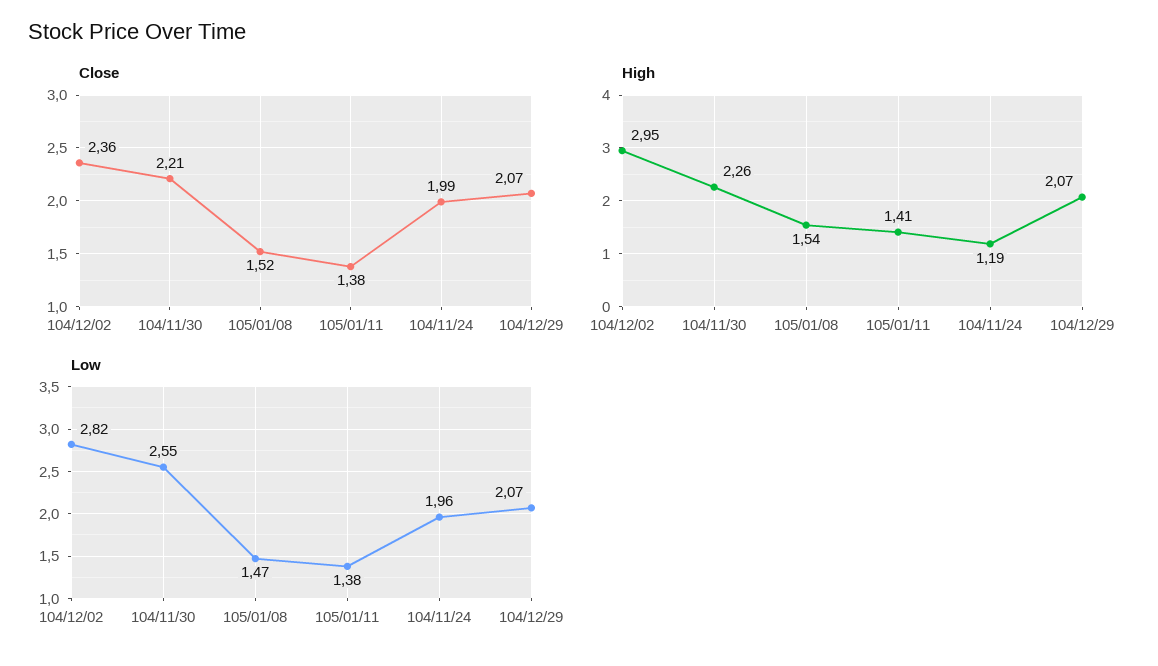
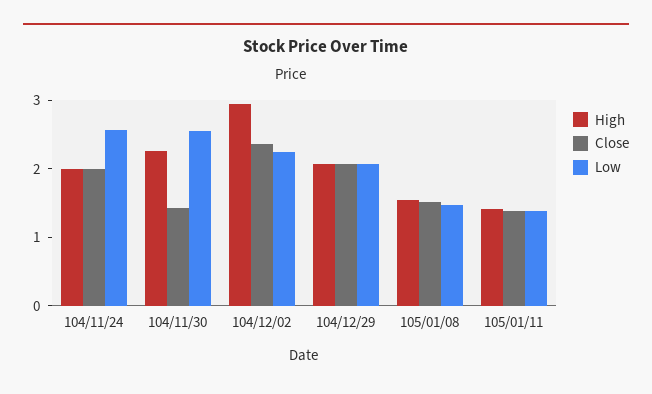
Close, 104/11/30: 2.21 -> 1.4
High, 104/11/24: 1.19 -> 2
Low, 104/12/02: 2.82 -> 2.2
Low, 104/11/24: 1.96 -> 2.6

